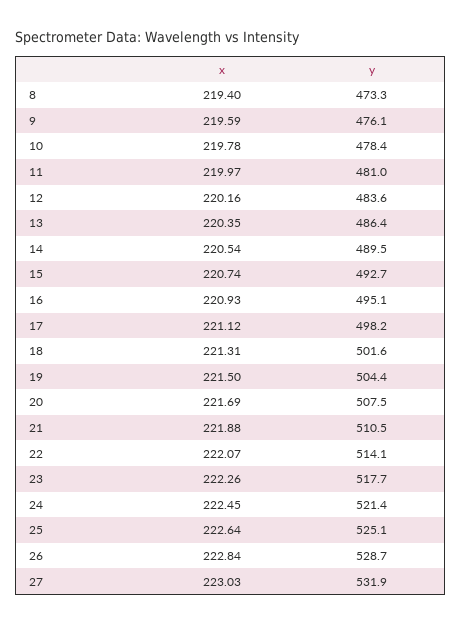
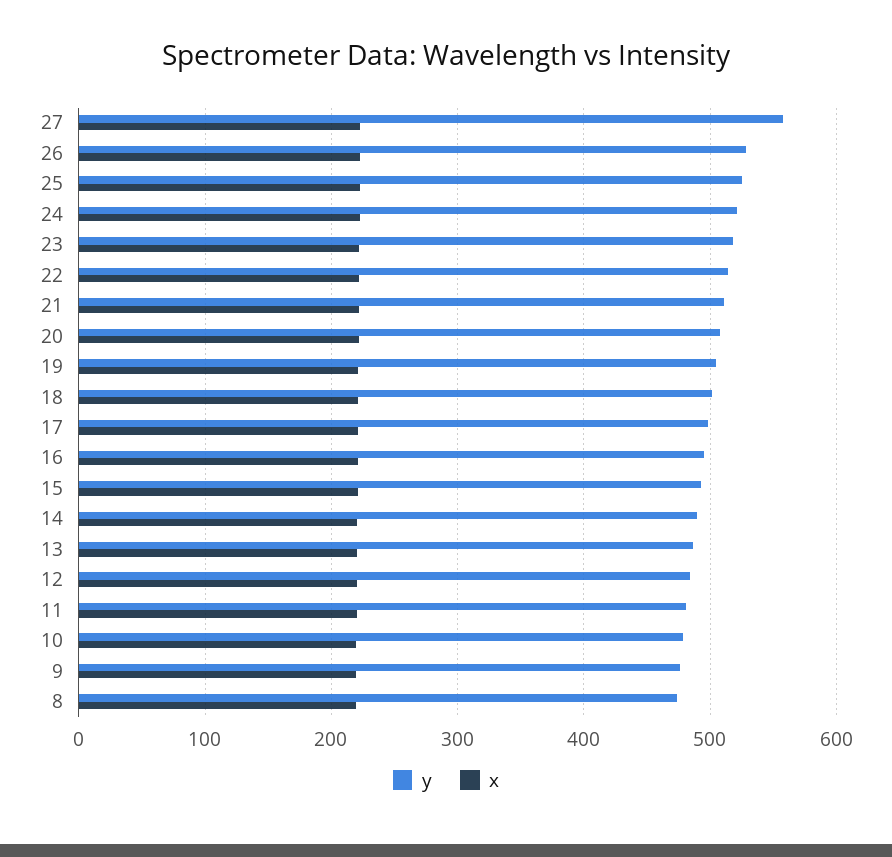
y, 27: 531.9 -> 560

